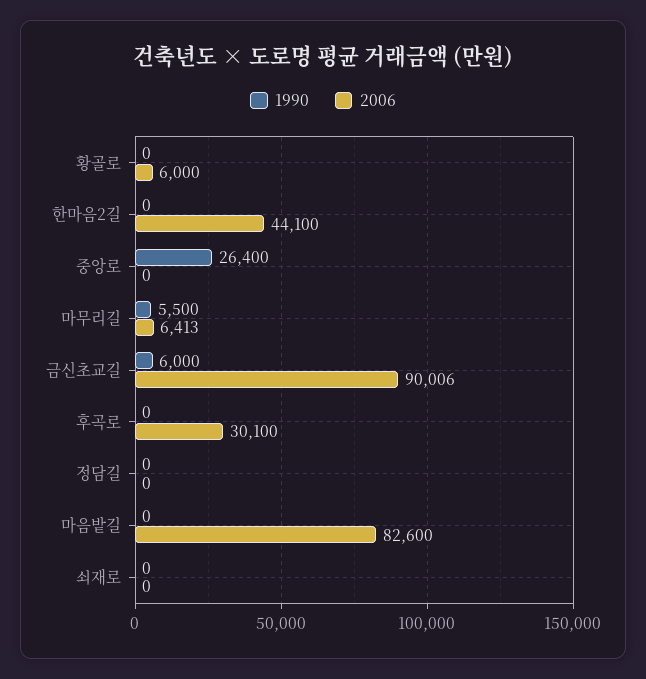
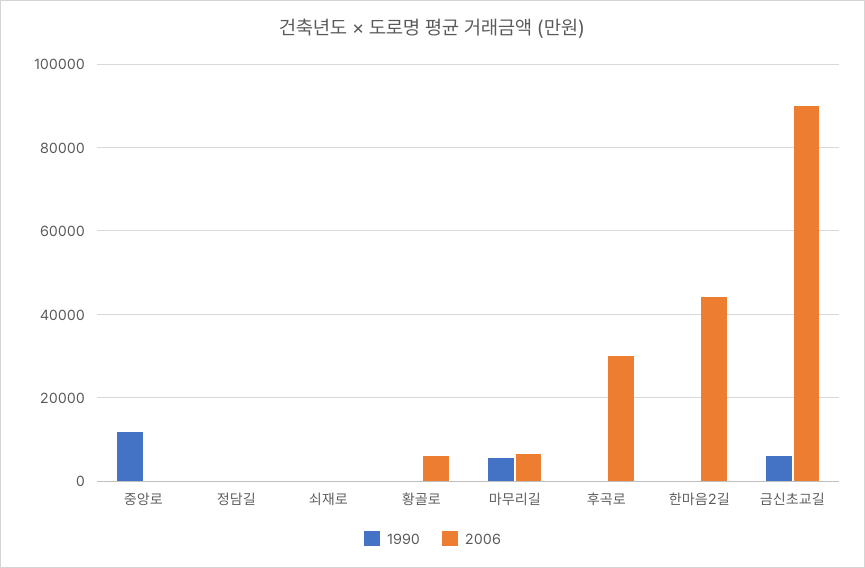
1990, 중앙로: 26400 -> 12000
1990, 마음밭길: 0 -> none
2006, 마음밭길: 82600 -> none

